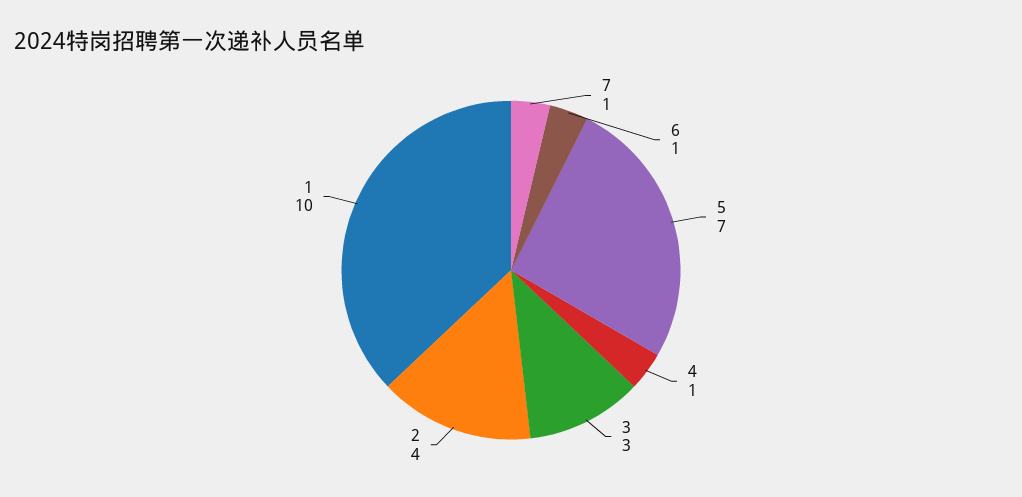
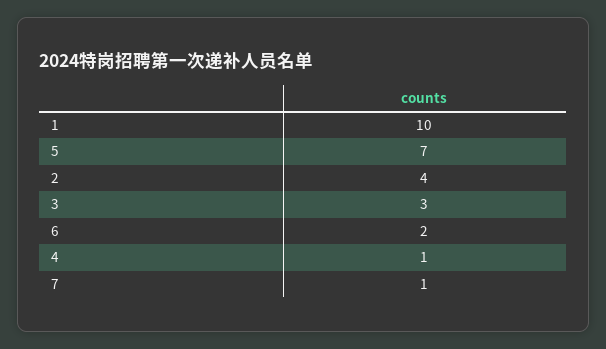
6: 1 -> 2

